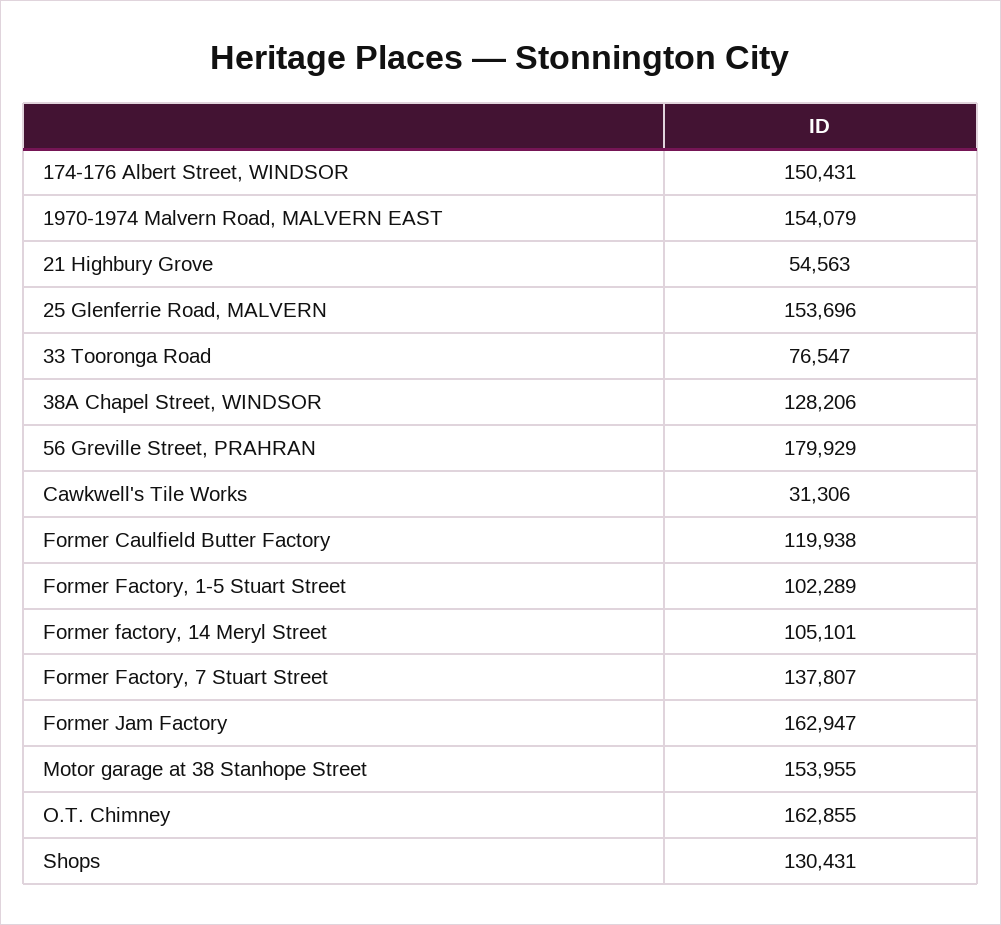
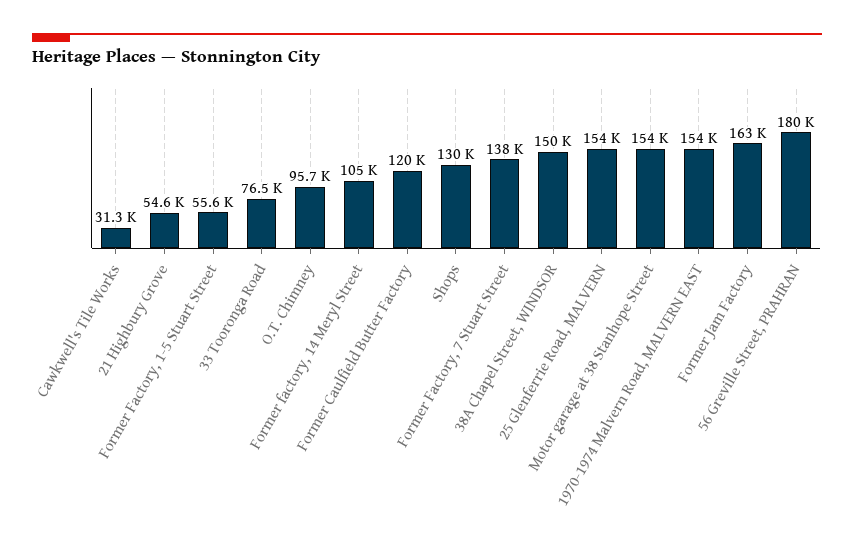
174-176 Albert Street, WINDSOR: 150431 -> none
38A Chapel Street, WINDSOR: 128206 -> 150000
Former Factory, 1-5 Stuart Street: 102289 -> 55600
O.T. Chimney: 162855 -> 95700

